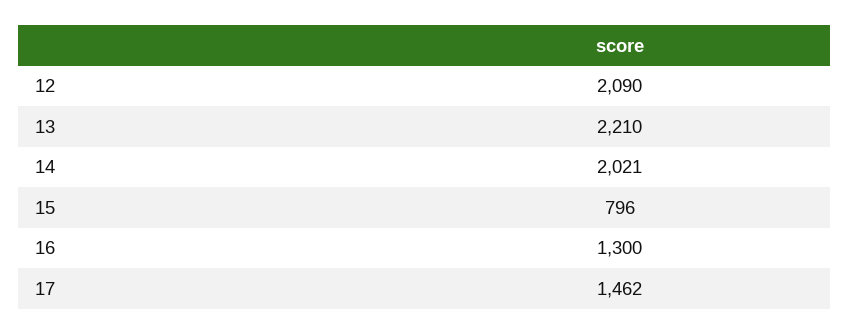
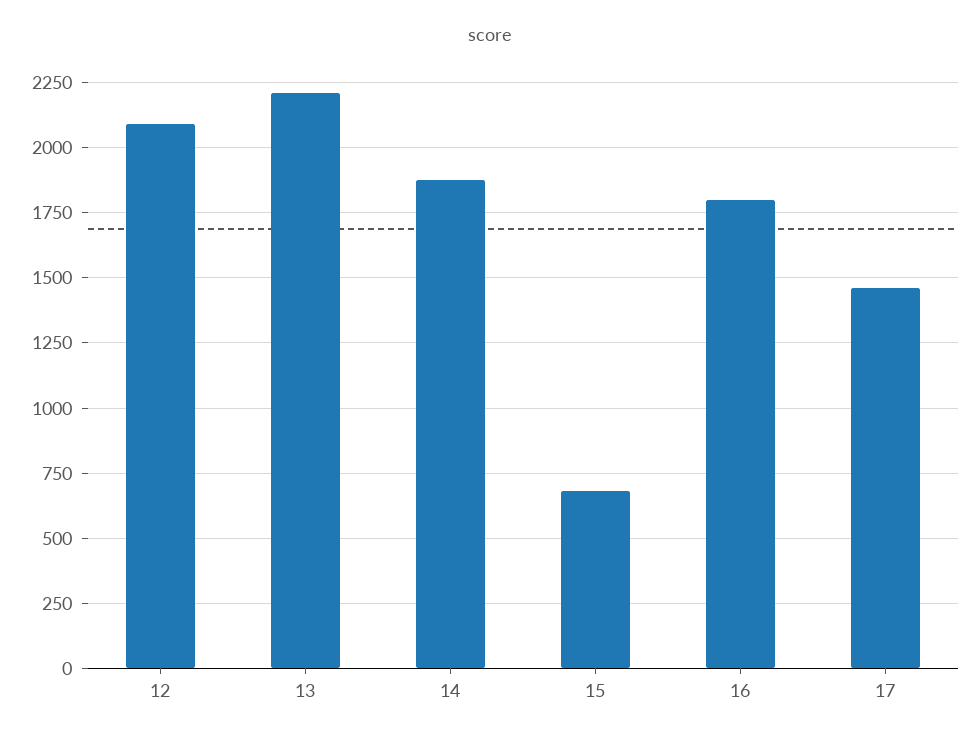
14: 2021 -> 1875
15: 796 -> 675
16: 1300 -> 1800

